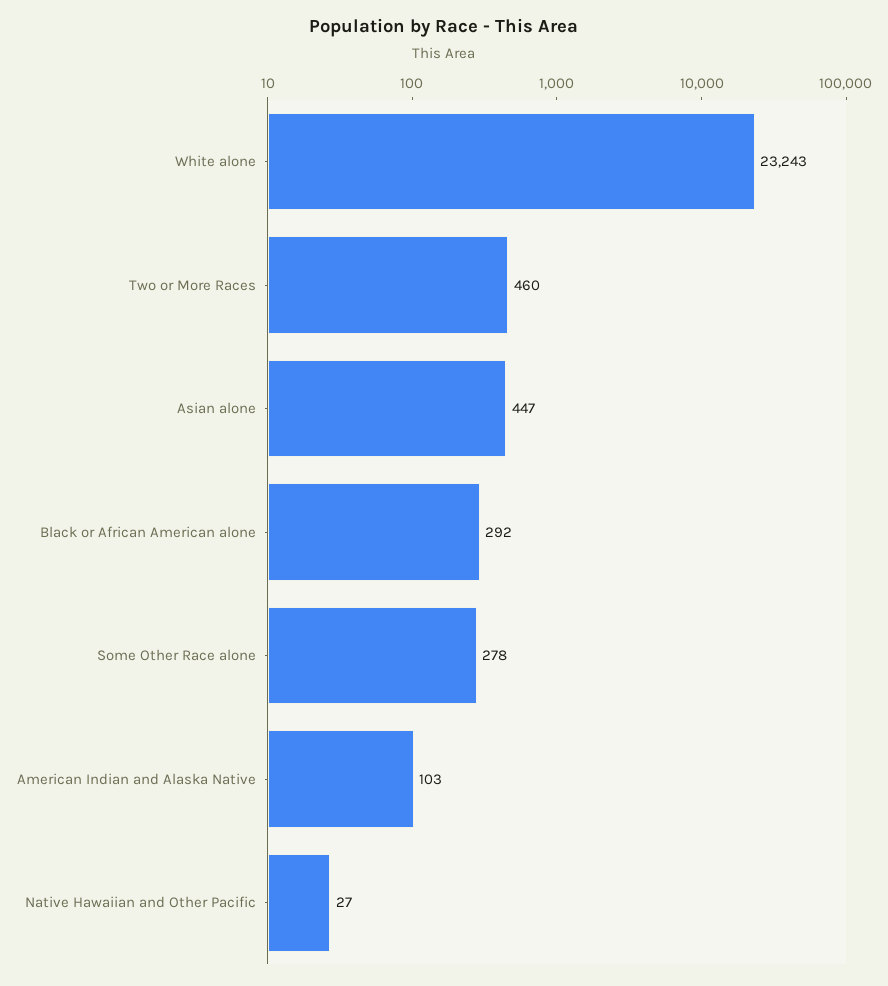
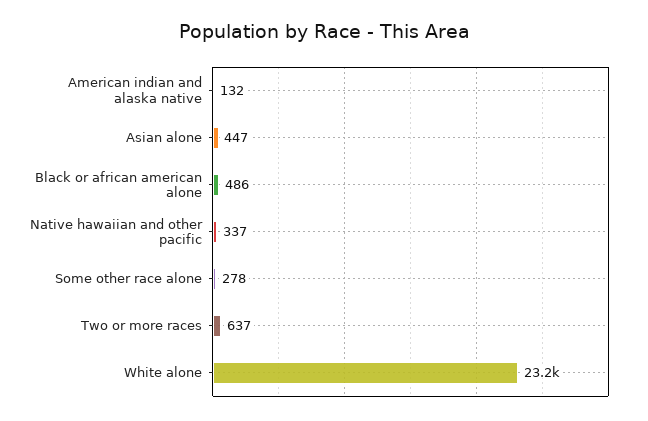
Two or More Races: 460 -> 637
Black or African American alone: 292 -> 486
American Indian and Alaska Native: 103 -> 132
Native Hawaiian and Other Pacific: 27 -> 337

